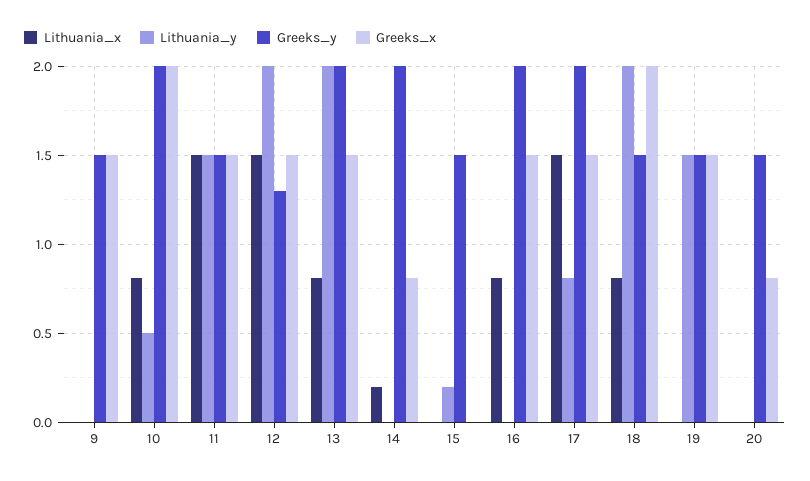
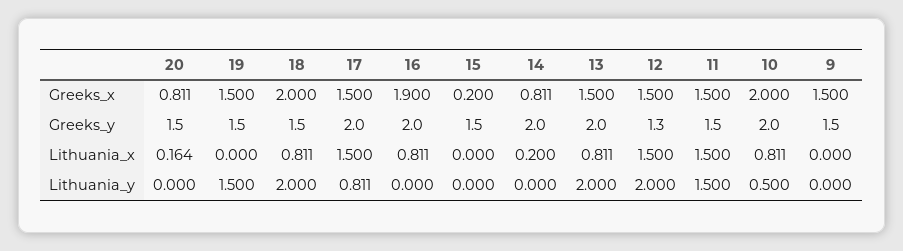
Lithuania_y, 15: 0.2 -> 0
Greeks_x, 15: 0 -> 0.2
Greeks_x, 16: 1.5 -> 1.9
Lithuania_x, 20: 0 -> 0.164

